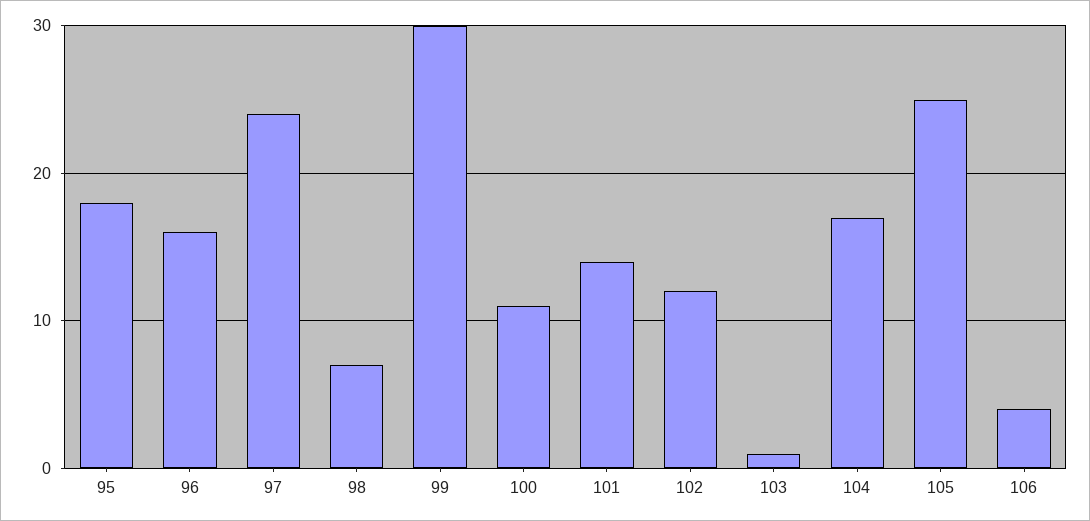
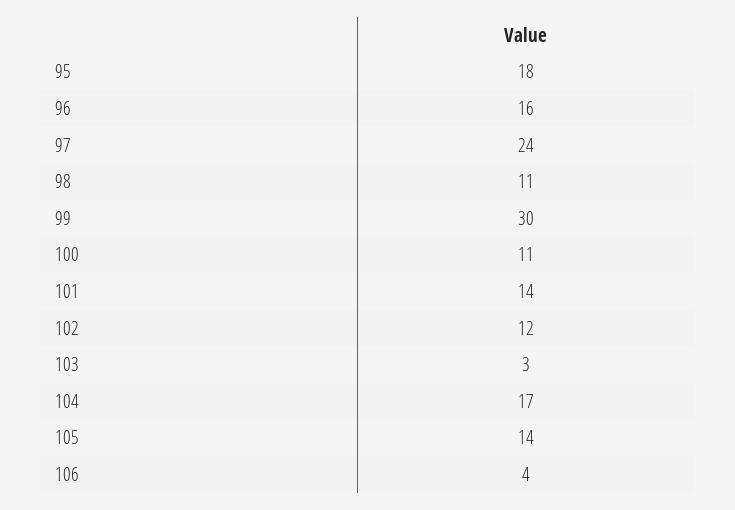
98: 7 -> 11
103: 1 -> 3
105: 25 -> 14

